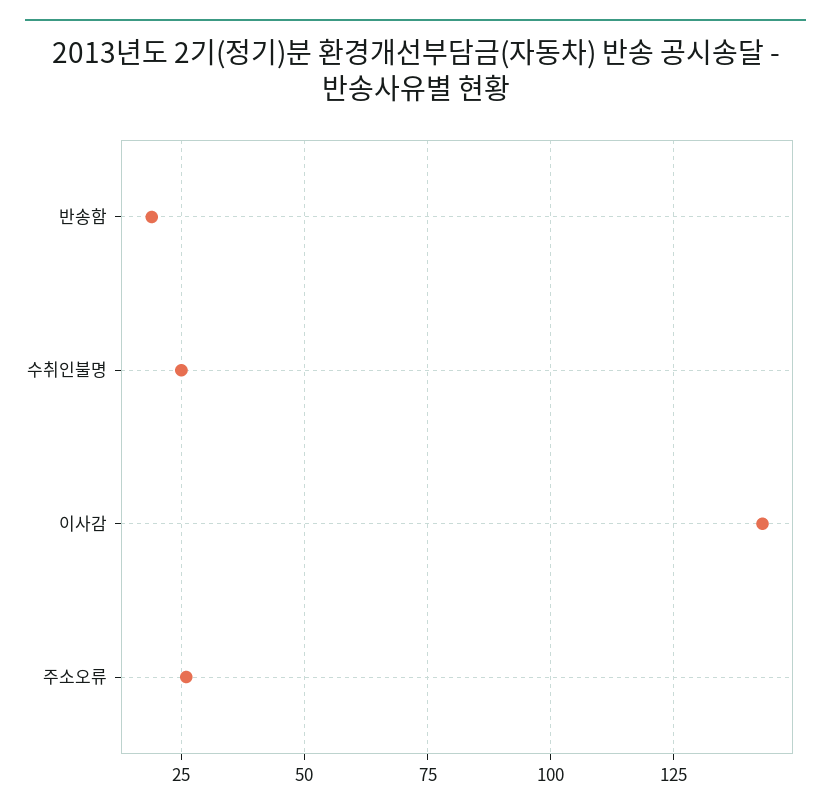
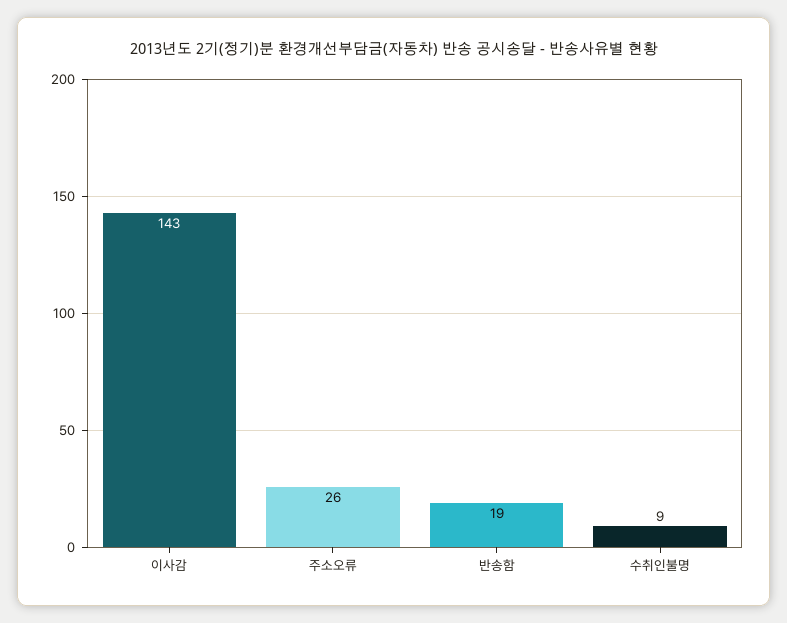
수취인불명: 25 -> 9

